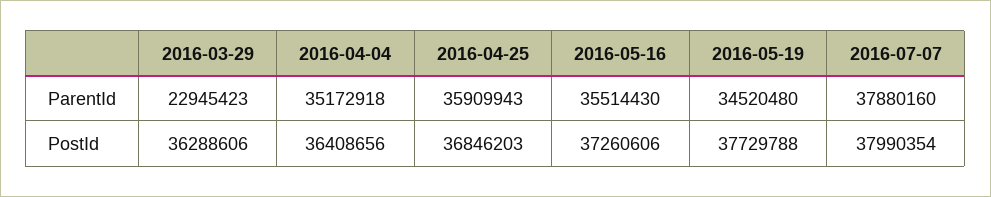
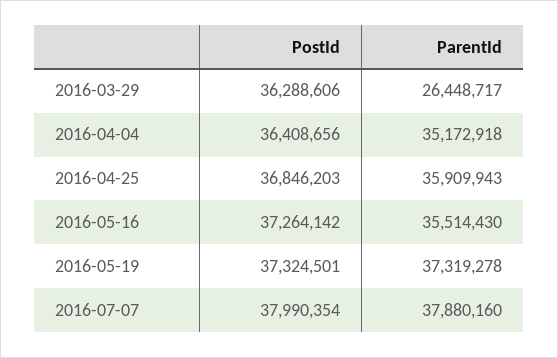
2016-03-29, ParentId: 22945423 -> 26448717
2016-05-19, ParentId: 34520480 -> 37319278
2016-05-16, PostId: 37260606 -> 37264142
2016-05-19, PostId: 37729788 -> 37324501

